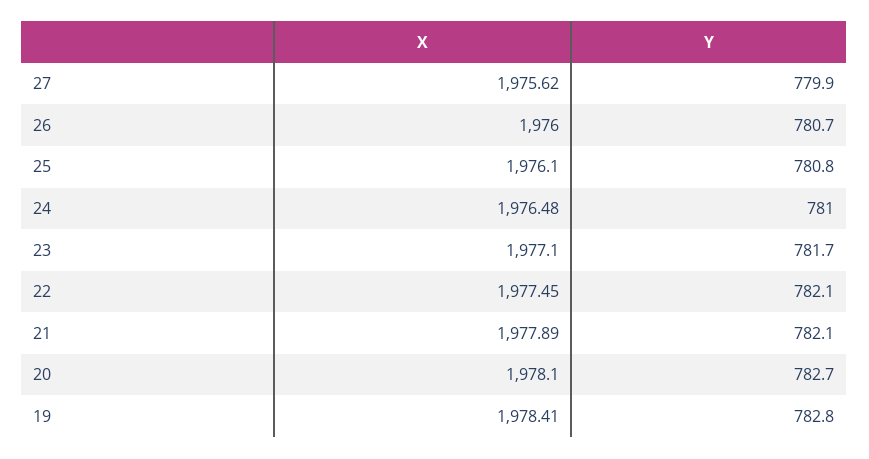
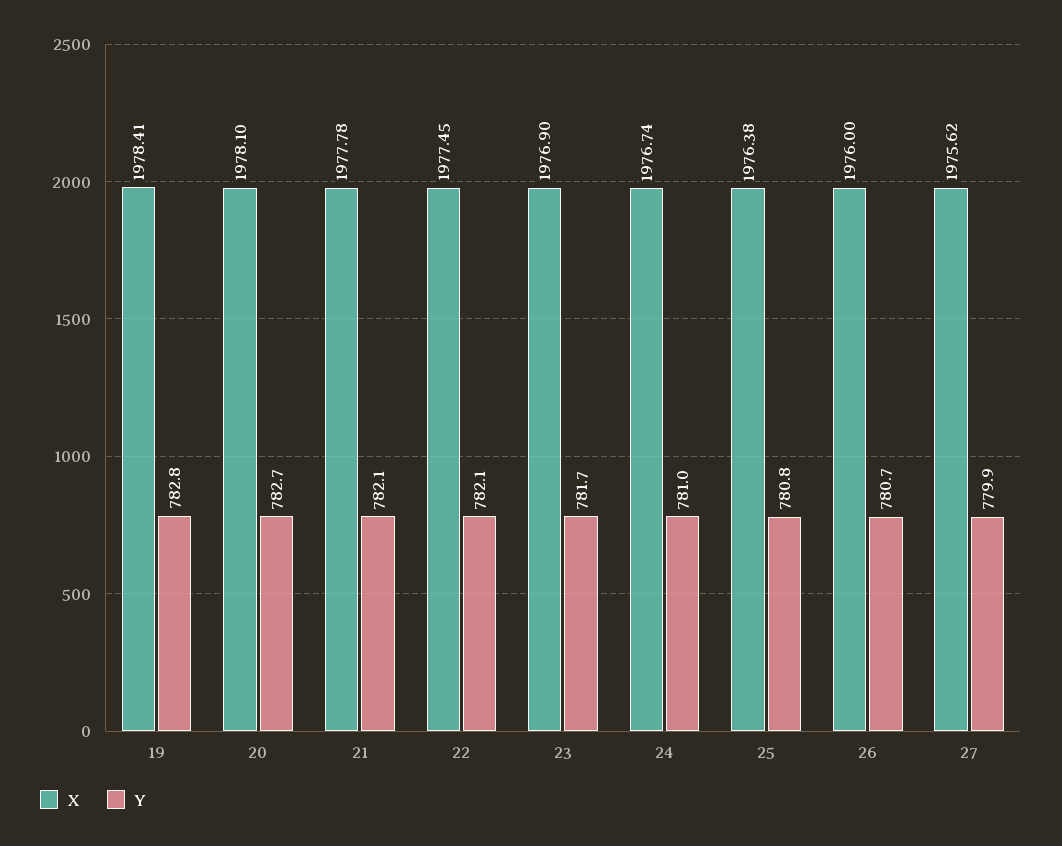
X, 25: 1976.1 -> 1976.38
X, 24: 1976.48 -> 1976.74
X, 23: 1977.1 -> 1976.9
X, 21: 1977.89 -> 1977.78

